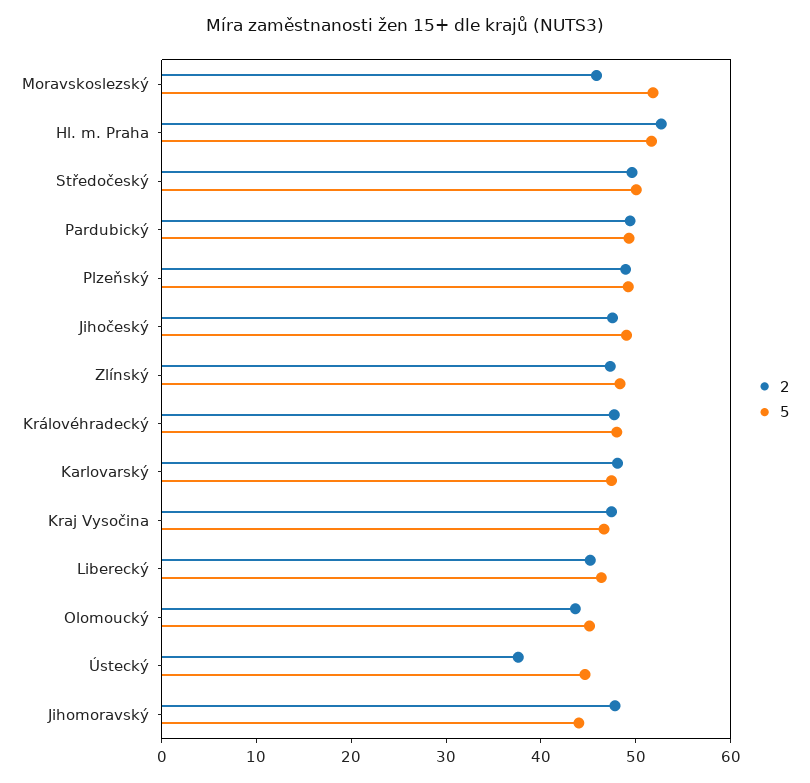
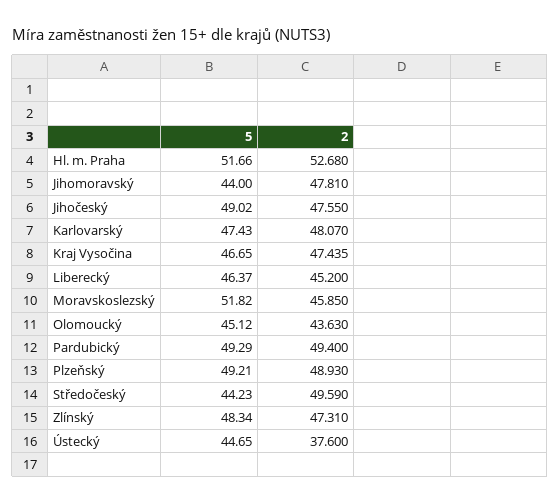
5, Středočeský: 50 -> 44.23
2, Královéhradecký: 48 -> none
5, Královéhradecký: 48 -> none

